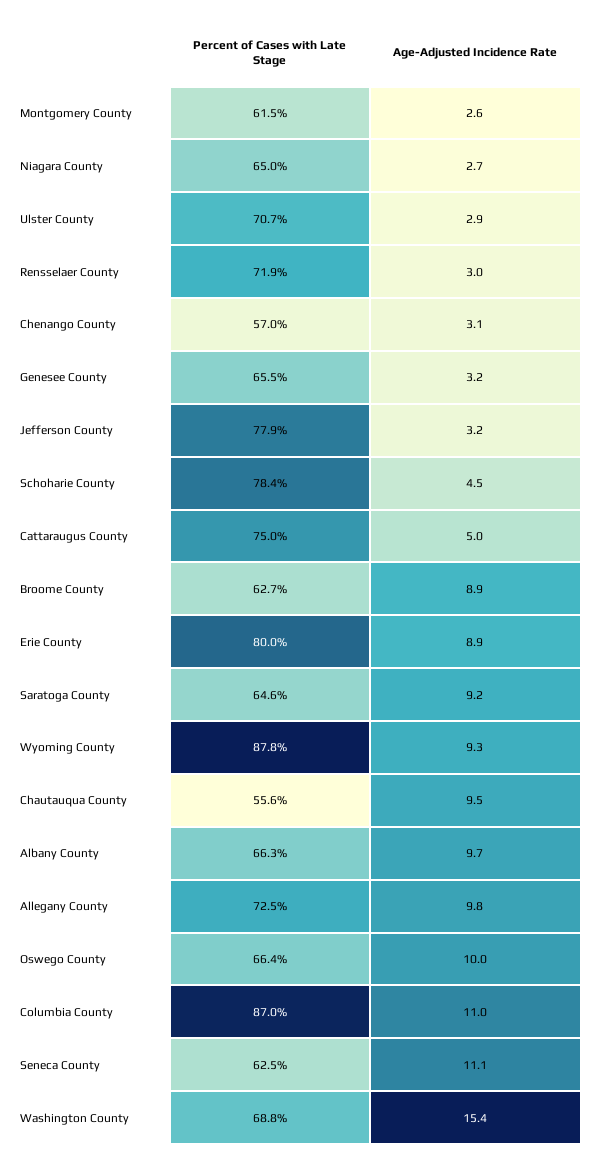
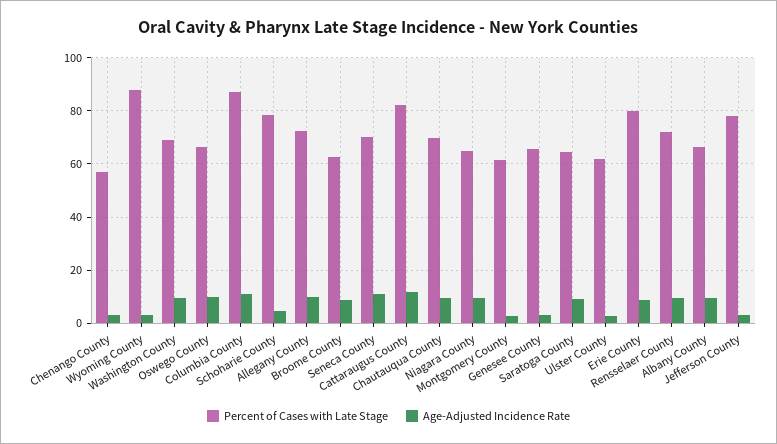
Age-Adjusted Incidence Rate, Niagara County: 2.7 -> 10
Percent of Cases with Late Stage, Ulster County: 70.7 -> 62.5
Age-Adjusted Incidence Rate, Rensselaer County: 3 -> 10
Percent of Cases with Late Stage, Cattaraugus County: 75 -> 82.5
Age-Adjusted Incidence Rate, Cattaraugus County: 5 -> 12.5
Age-Adjusted Incidence Rate, Wyoming County: 9.3 -> 2.5
Percent of Cases with Late Stage, Chautauqua County: 55.6 -> 70
Percent of Cases with Late Stage, Seneca County: 62.5 -> 70
Age-Adjusted Incidence Rate, Washington County: 15.4 -> 10

